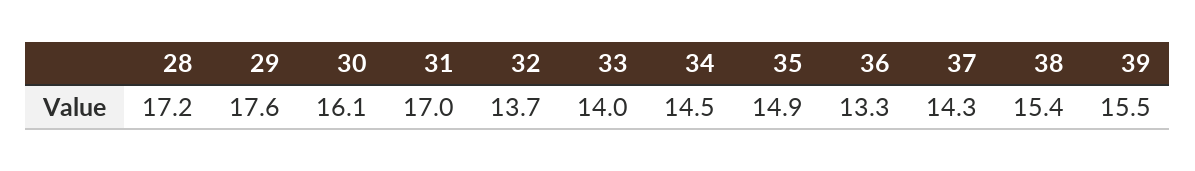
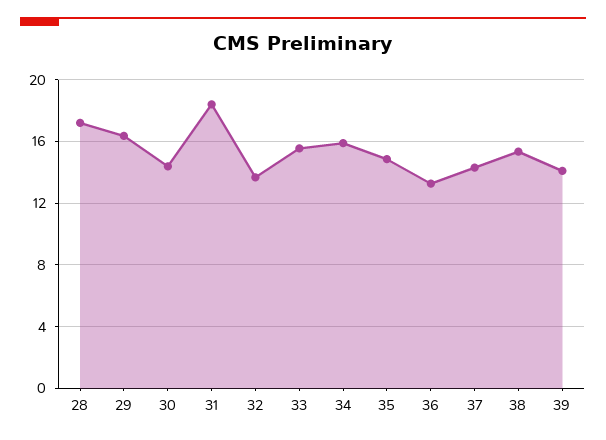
29: 17.6 -> 16.5
30: 16.1 -> 14.5
31: 17 -> 18.5
33: 14 -> 15.5
34: 14.5 -> 16
39: 15.5 -> 14

